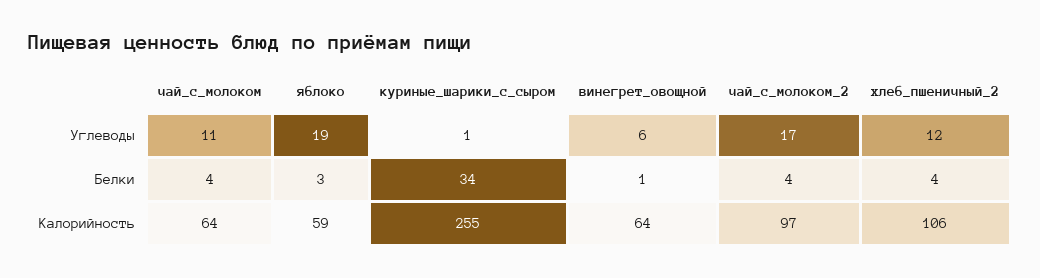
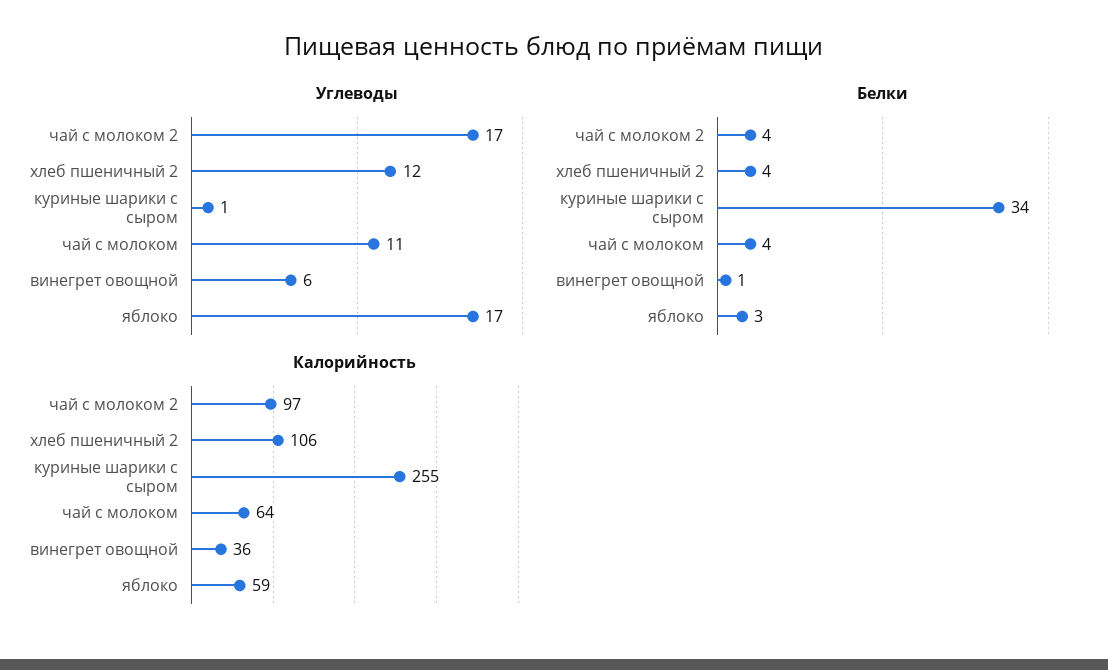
Углеводы, яблоко: 19 -> 17
Калорийность, винегрет_овощной: 64 -> 36

